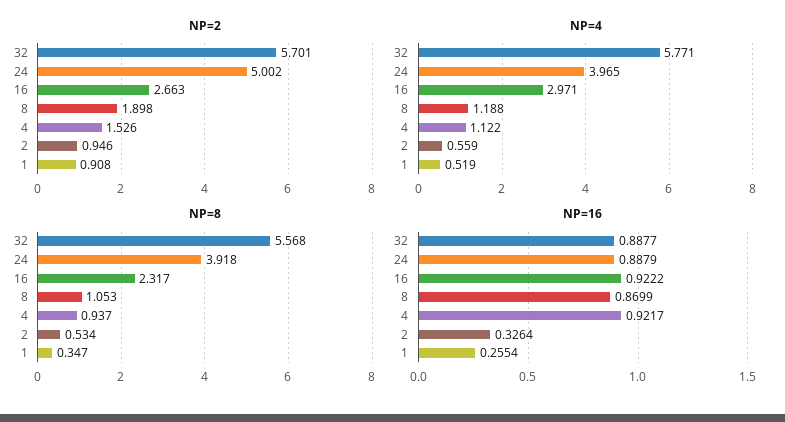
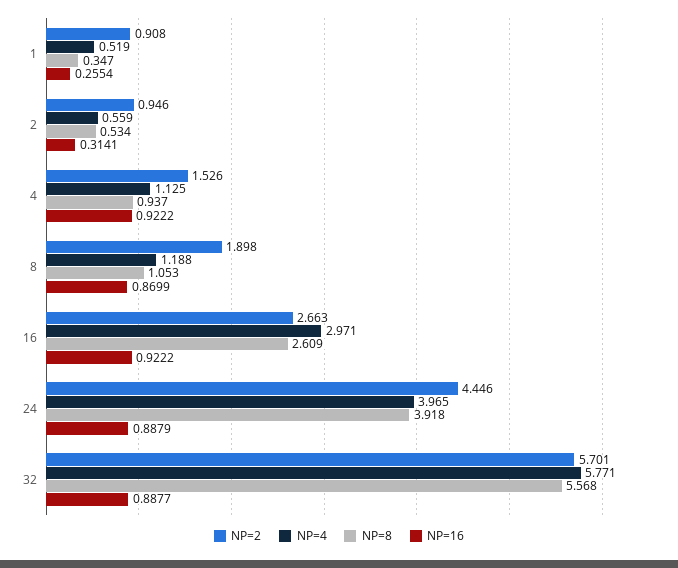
NP=2, 24: 5.002 -> 4.446
NP=4, 4: 1.122 -> 1.125
NP=8, 16: 2.317 -> 2.609
NP=16, 4: 0.9217 -> 0.9222
NP=16, 2: 0.3264 -> 0.3141

